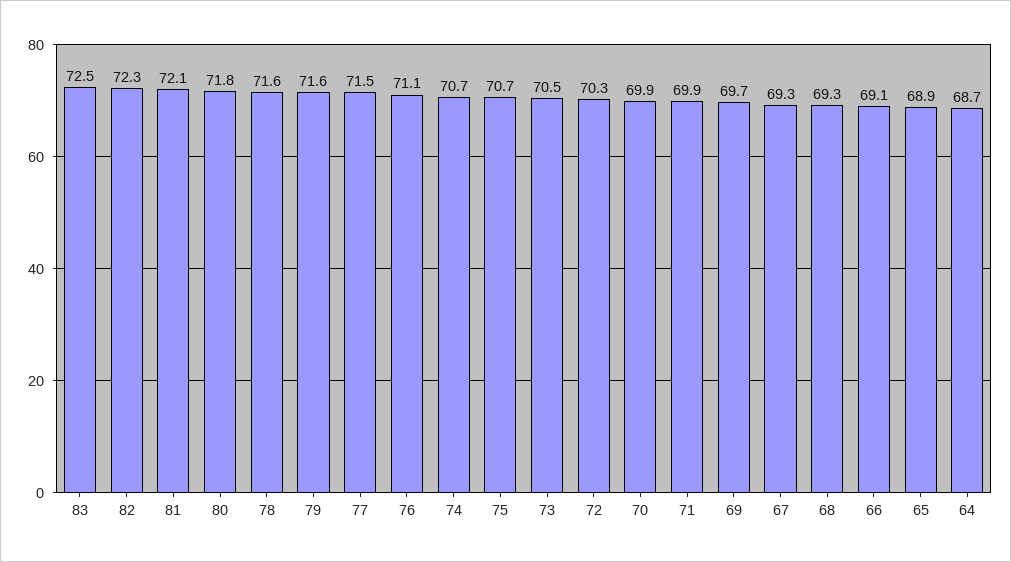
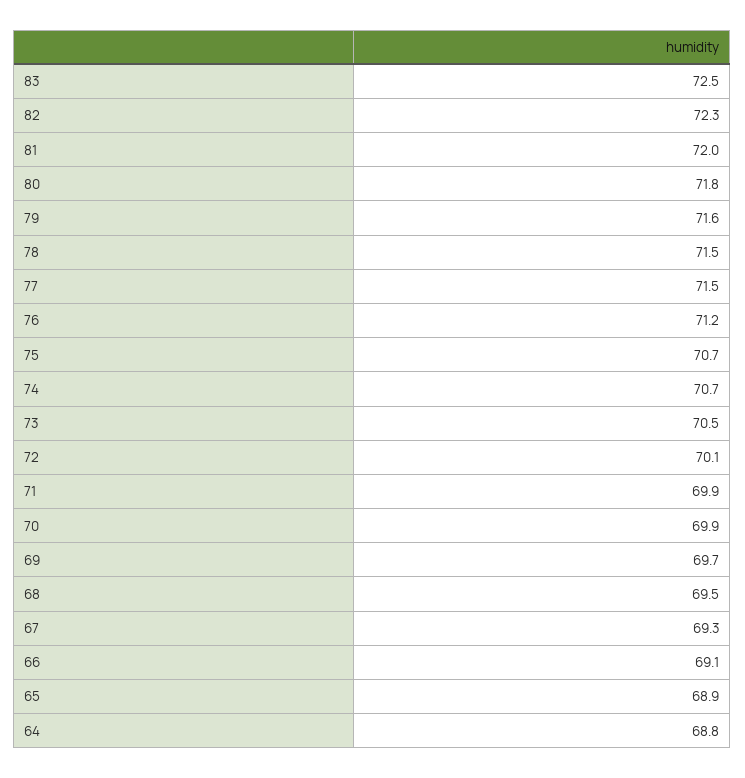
81: 72.1 -> 72
78: 71.6 -> 71.5
76: 71.1 -> 71.2
72: 70.3 -> 70.1
68: 69.3 -> 69.5
64: 68.7 -> 68.8

